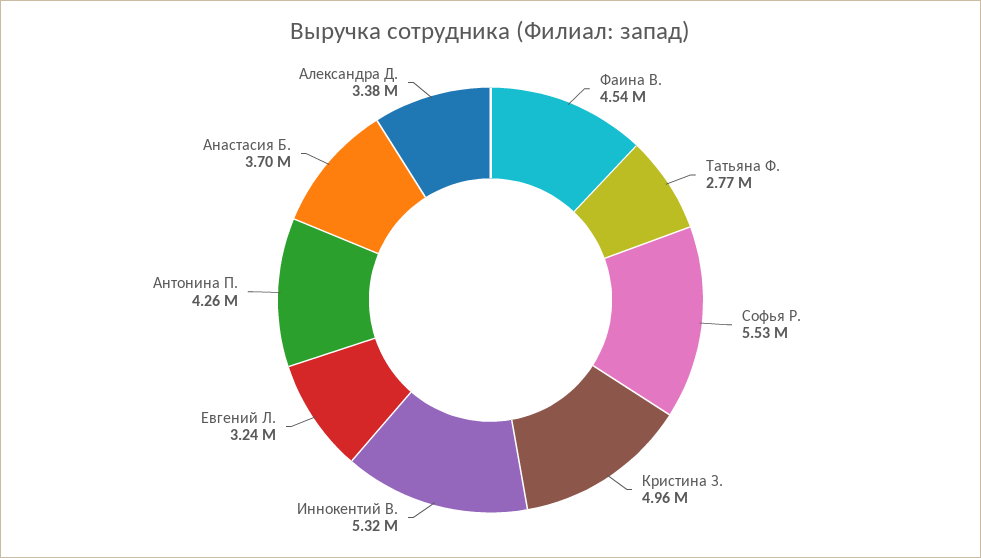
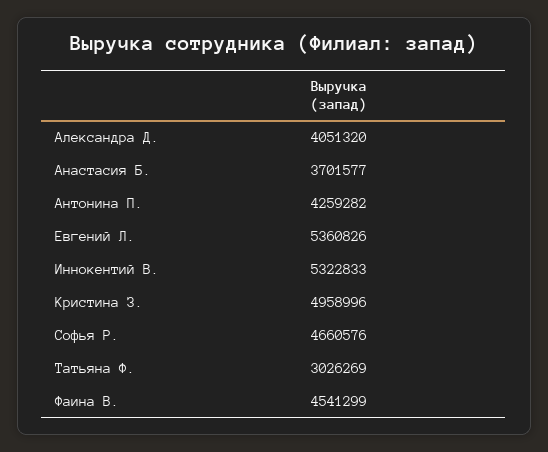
Татьяна Ф.: 2770000 -> 3026269
Софья Р.: 5530000 -> 4660576
Евгений Л.: 3240000 -> 5360826
Александра Д.: 3380000 -> 4051320

